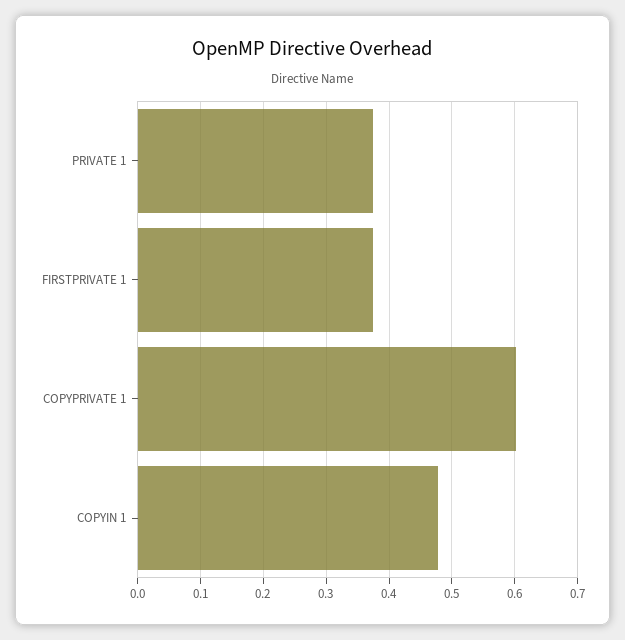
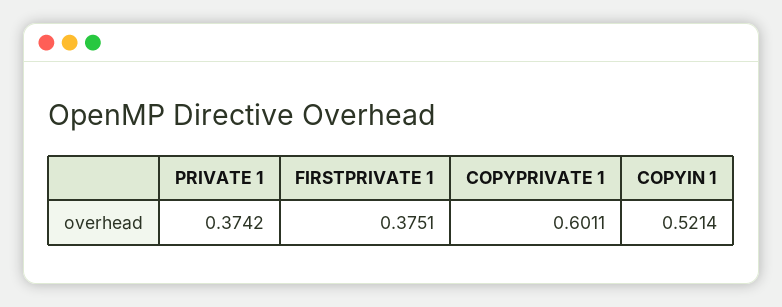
COPYIN 1: 0.48 -> 0.5214

